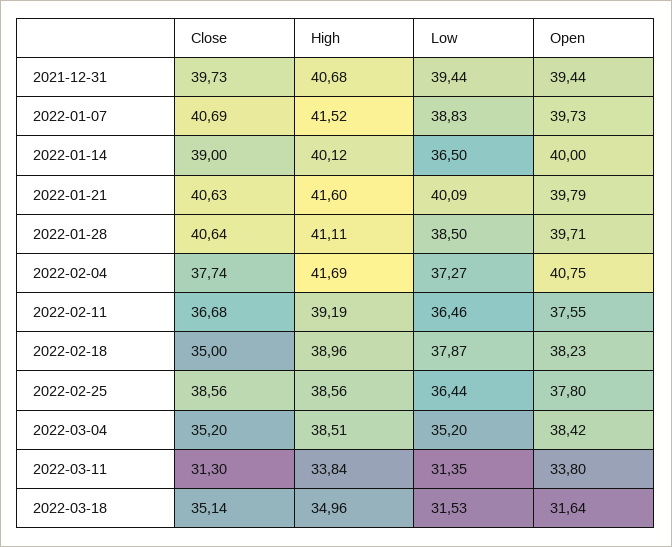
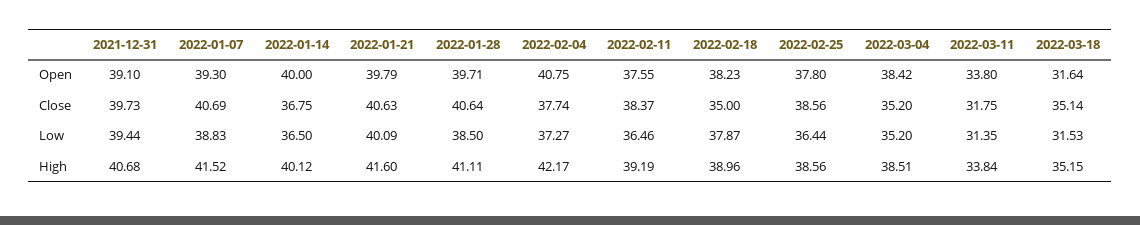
Open, 2021-12-31: 39.44 -> 39.1
Open, 2022-01-07: 39.73 -> 39.3
Close, 2022-01-14: 39 -> 36.75
High, 2022-02-04: 41.69 -> 42.17
Close, 2022-02-11: 36.68 -> 38.37
Close, 2022-03-11: 31.3 -> 31.75
High, 2022-03-18: 34.96 -> 35.15

